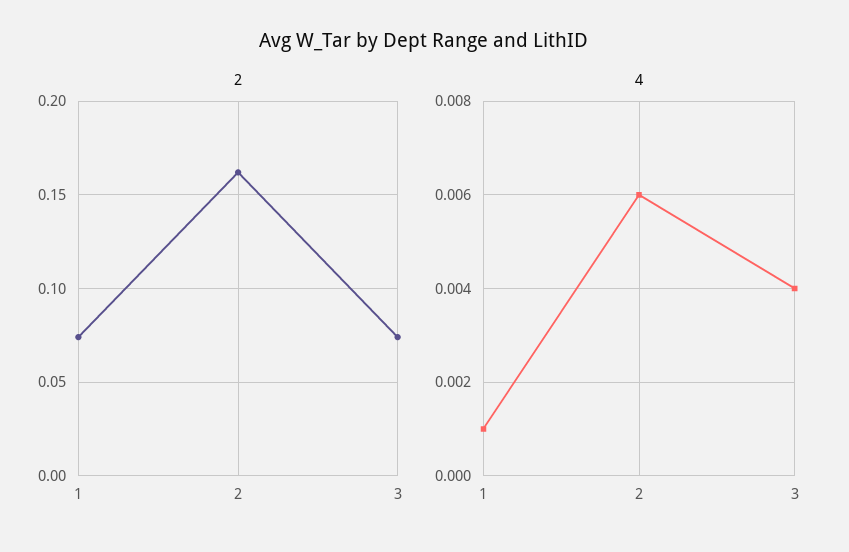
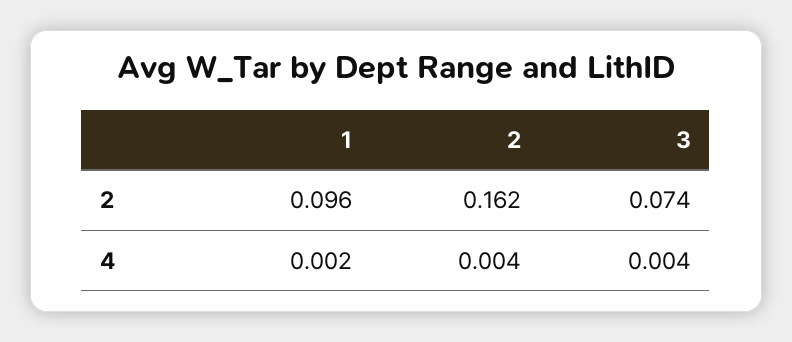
2, 1: 0.075 -> 0.096
4, 1: 0.001 -> 0.002
4, 2: 0.006 -> 0.004

